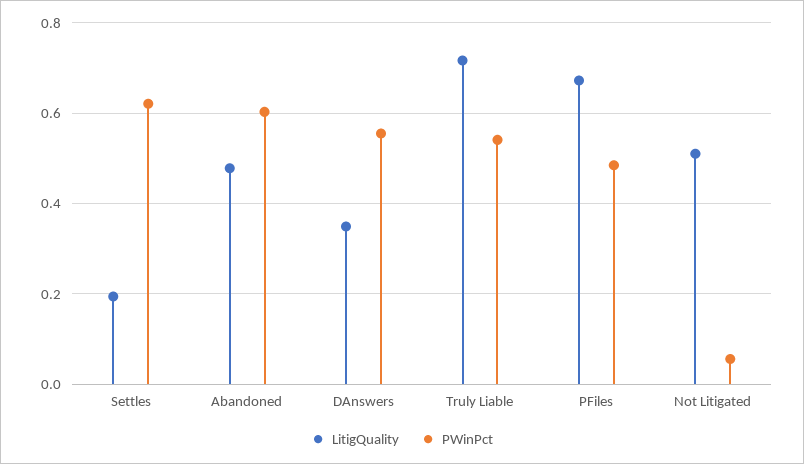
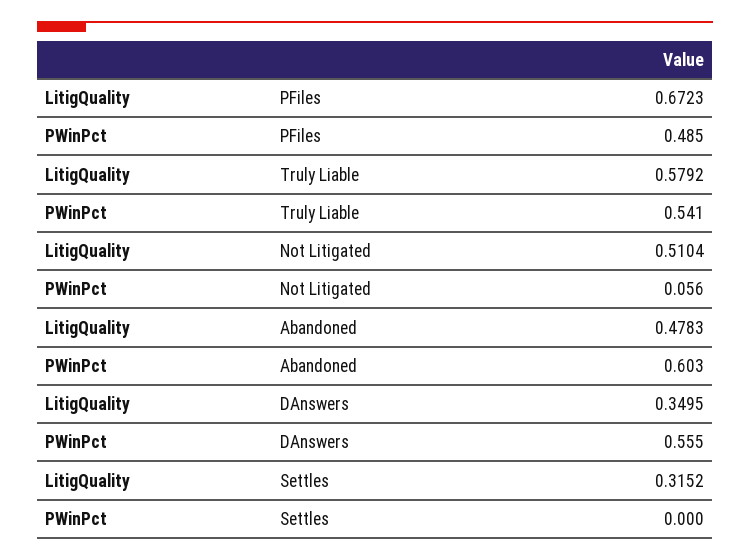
LitigQuality, Settles: 0.2 -> 0.3152
PWinPct, Settles: 0.62 -> 0
LitigQuality, Truly Liable: 0.72 -> 0.5792

